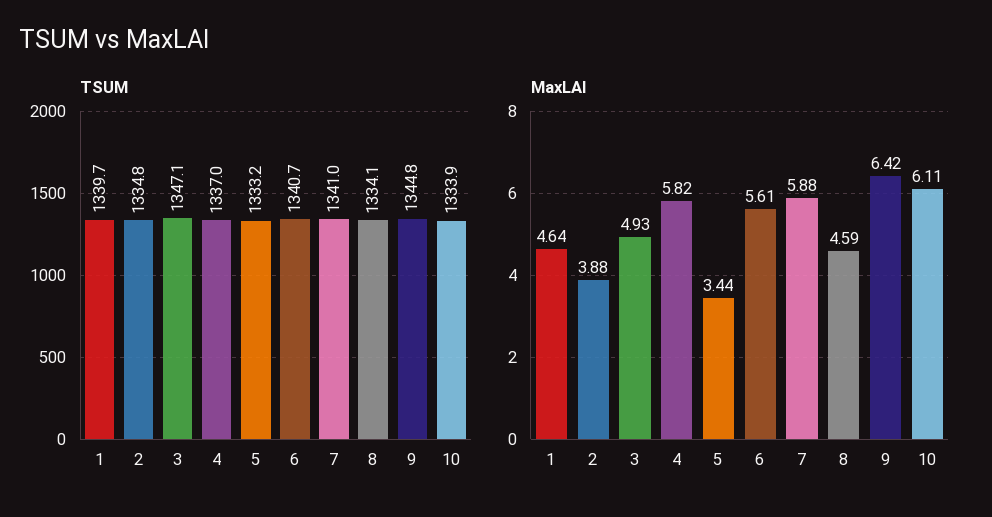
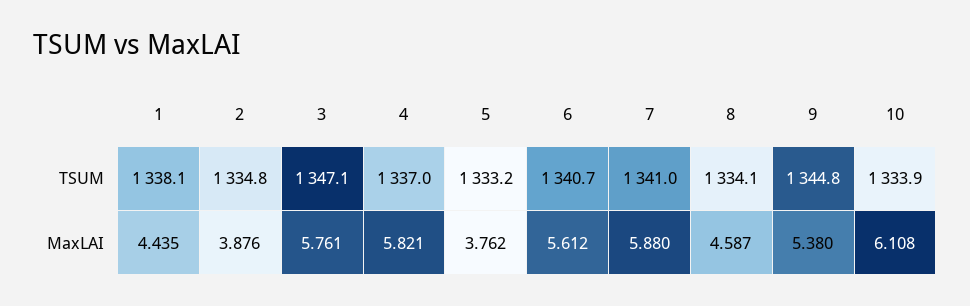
TSUM, 1: 1339.7 -> 1338.1
MaxLAI, 1: 4.64 -> 4.435
MaxLAI, 3: 4.93 -> 5.761
MaxLAI, 5: 3.44 -> 3.762
MaxLAI, 9: 6.42 -> 5.38

